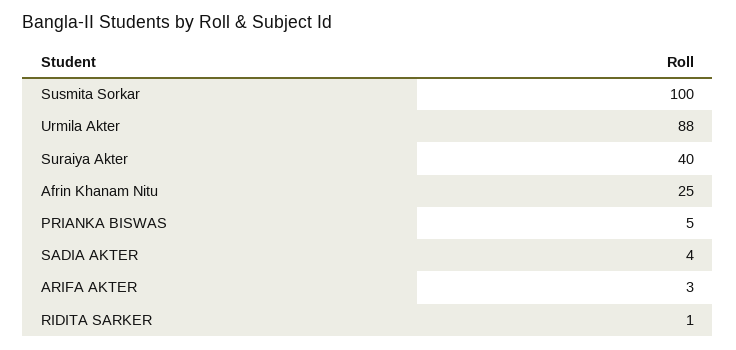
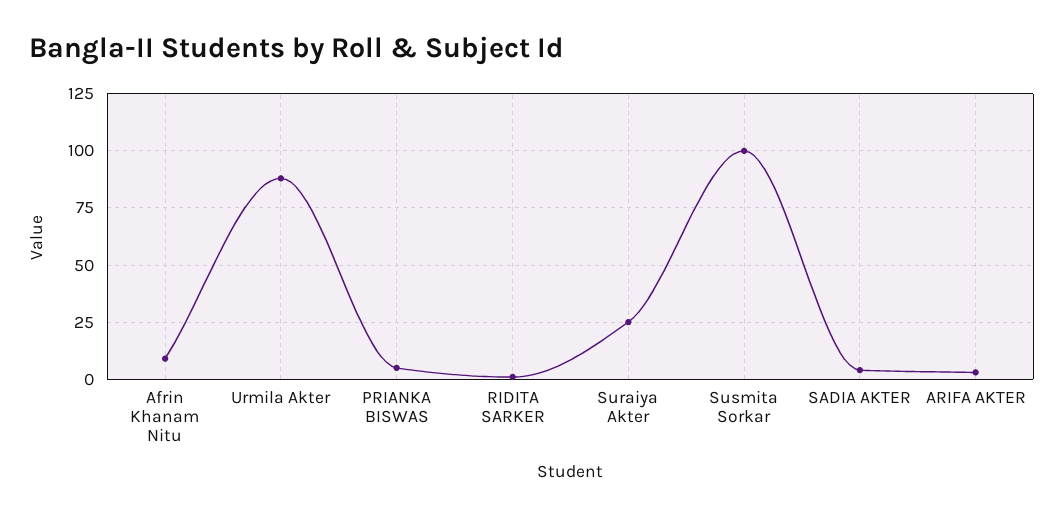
Suraiya Akter: 40 -> 25
Afrin Khanam Nitu: 25 -> 10

